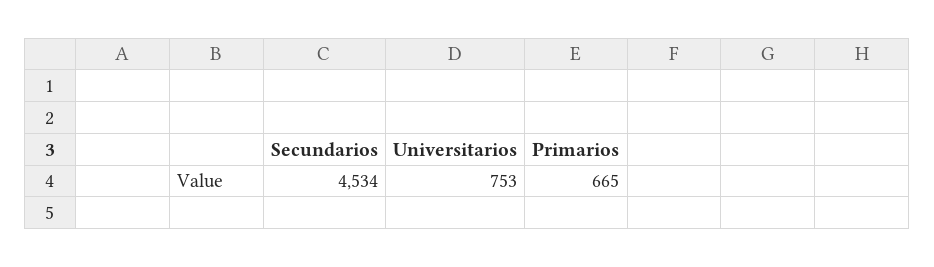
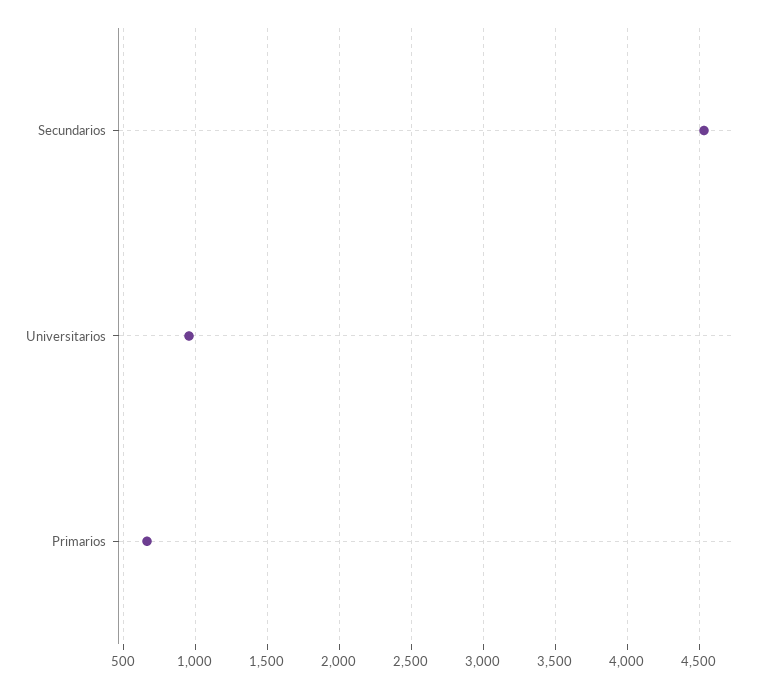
Universitarios: 753 -> 950

